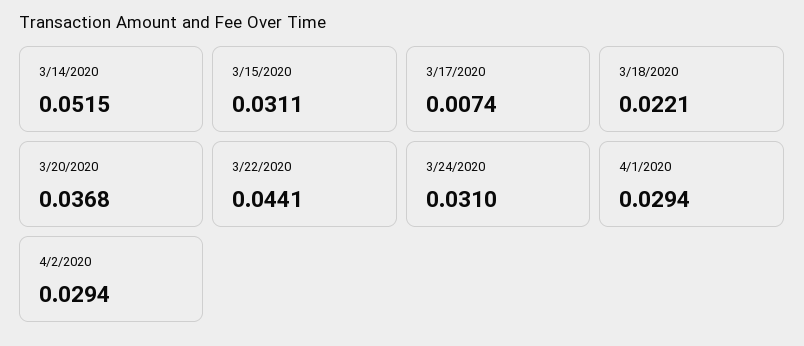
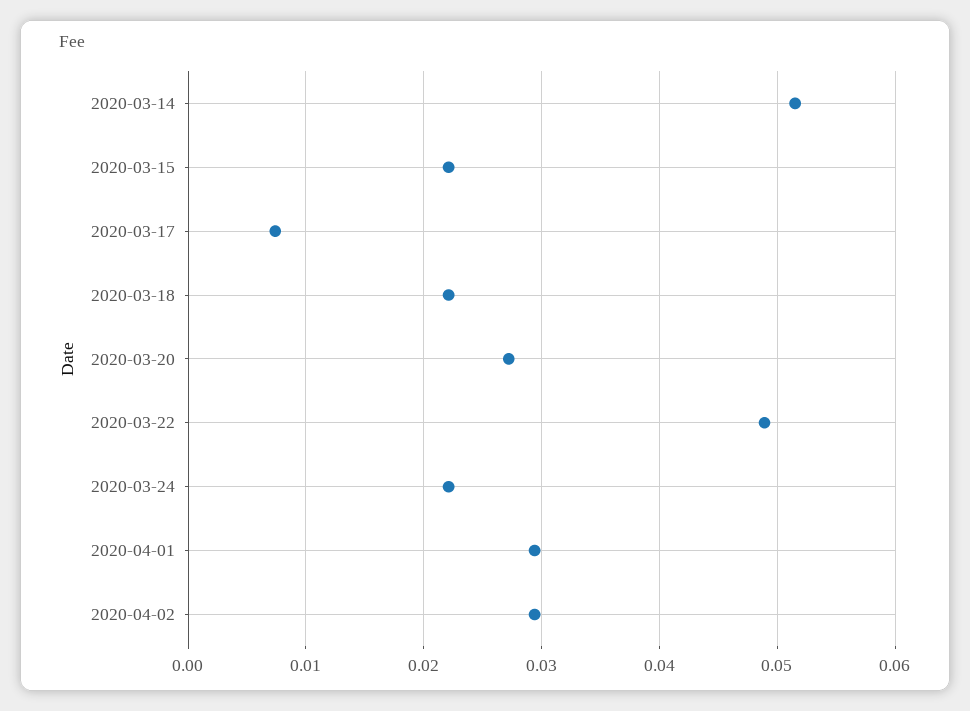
3/15/2020: 0.0311 -> 0.022
3/20/2020: 0.0368 -> 0.027
3/22/2020: 0.0441 -> 0.049
3/24/2020: 0.031 -> 0.022

